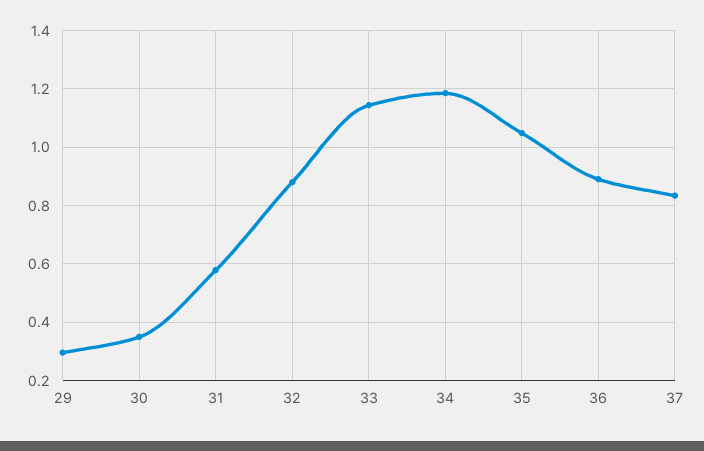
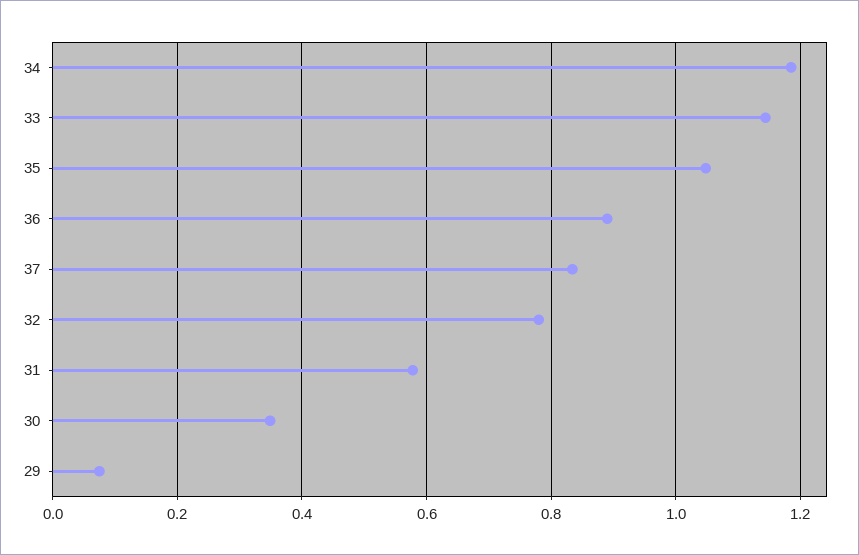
29: 0.3 -> 0.08
32: 0.875 -> 0.78

